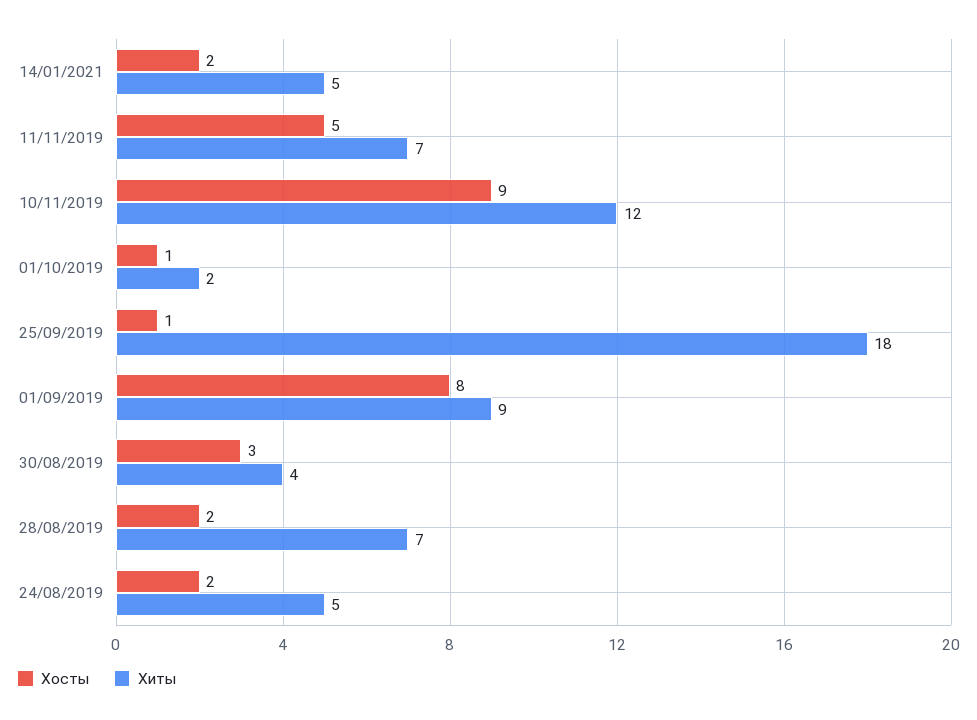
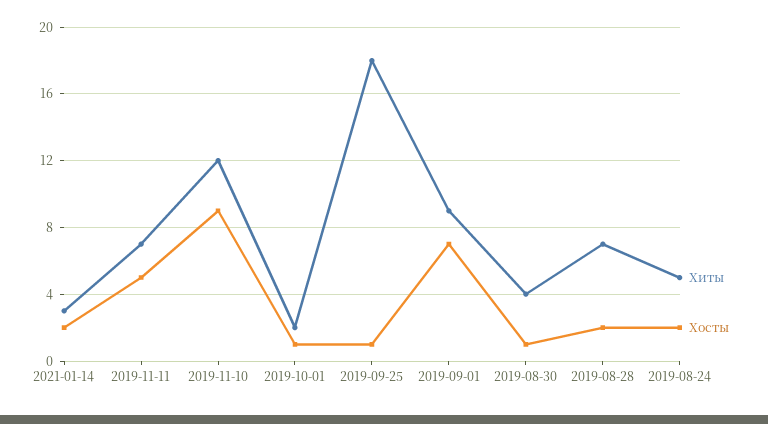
Хиты, 14/01/2021: 5 -> 3
Хосты, 01/09/2019: 8 -> 7
Хосты, 30/08/2019: 3 -> 1

